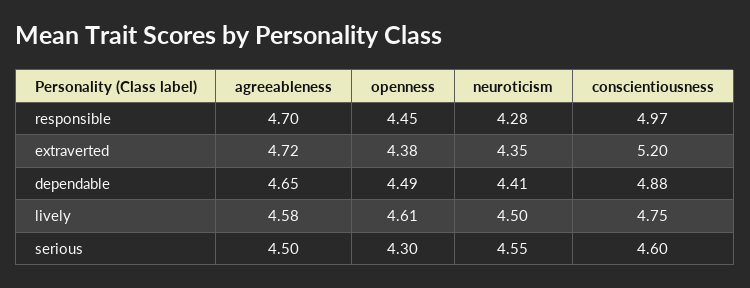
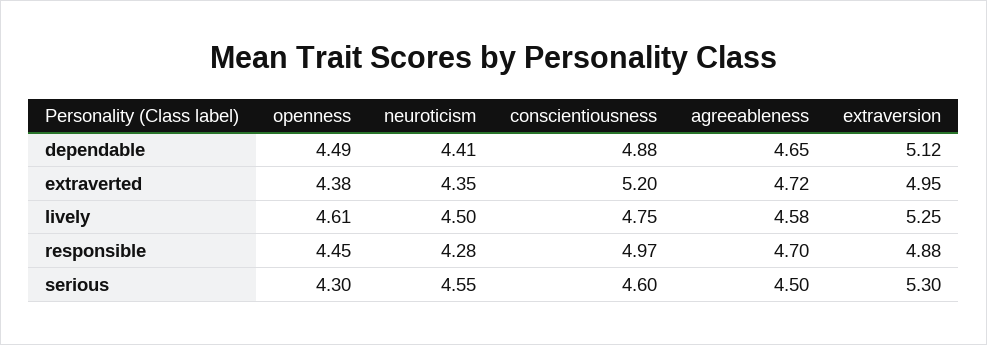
extraversion, dependable: none -> 5.12
extraversion, extraverted: none -> 4.95
extraversion, lively: none -> 5.25
extraversion, responsible: none -> 4.88
extraversion, serious: none -> 5.3

